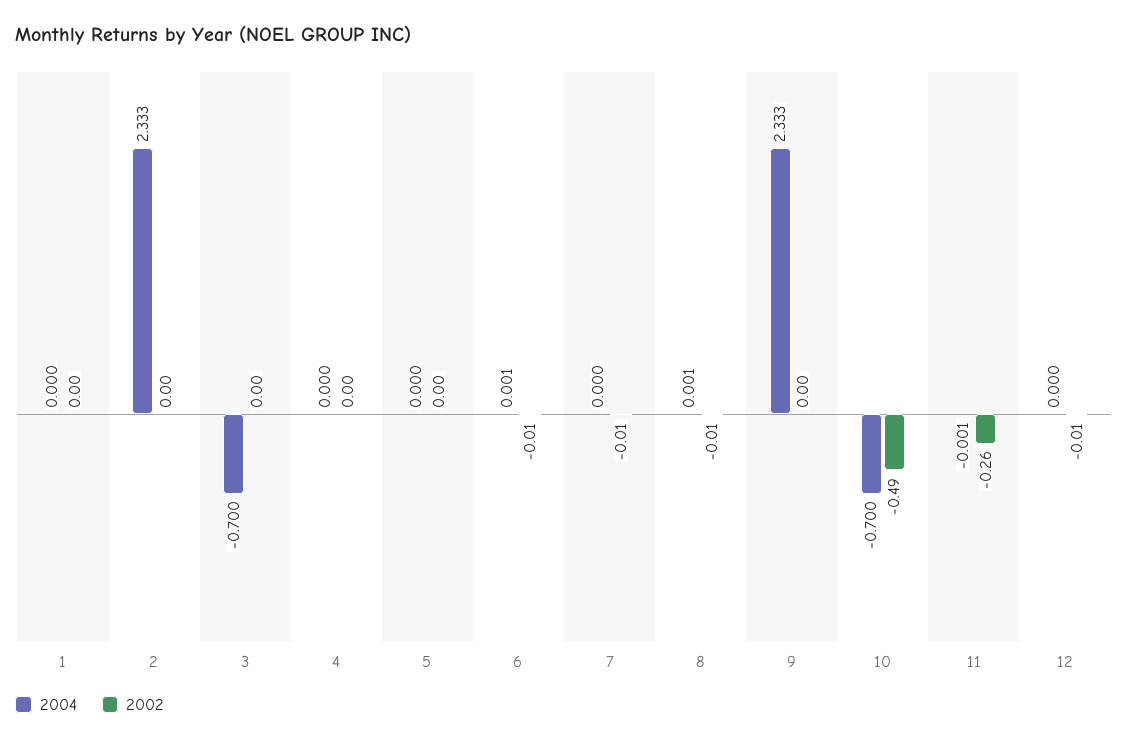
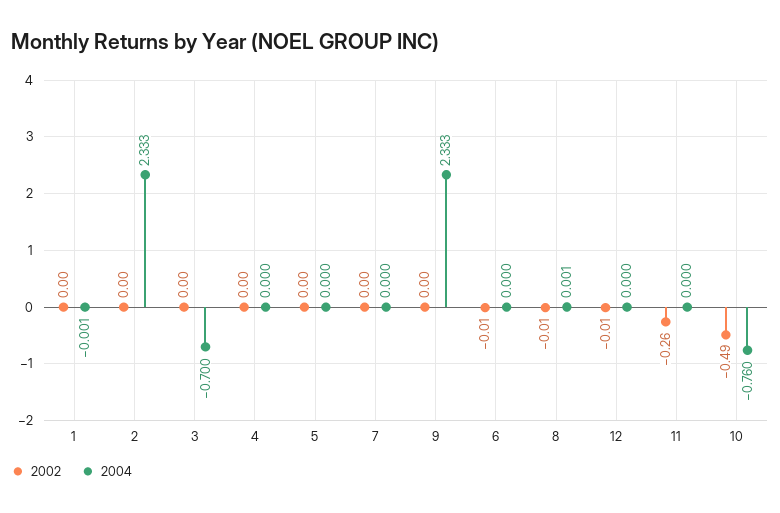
2004, 1: 0 -> -0.001
2004, 6: 0.001 -> 0
2002, 7: -0.01 -> 0
2004, 10: -0.7 -> -0.76
2004, 11: -0.001 -> 0

